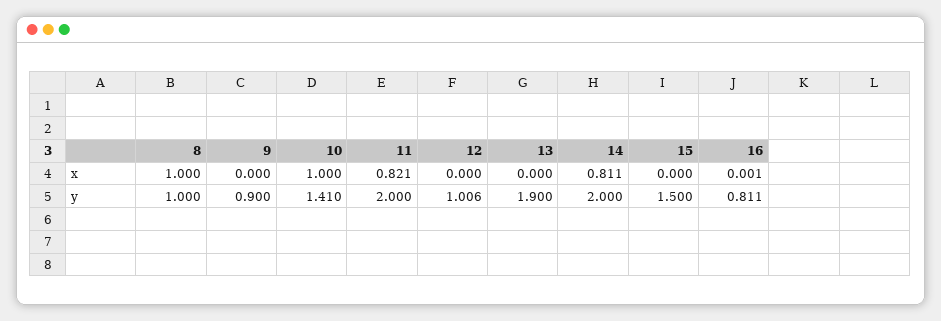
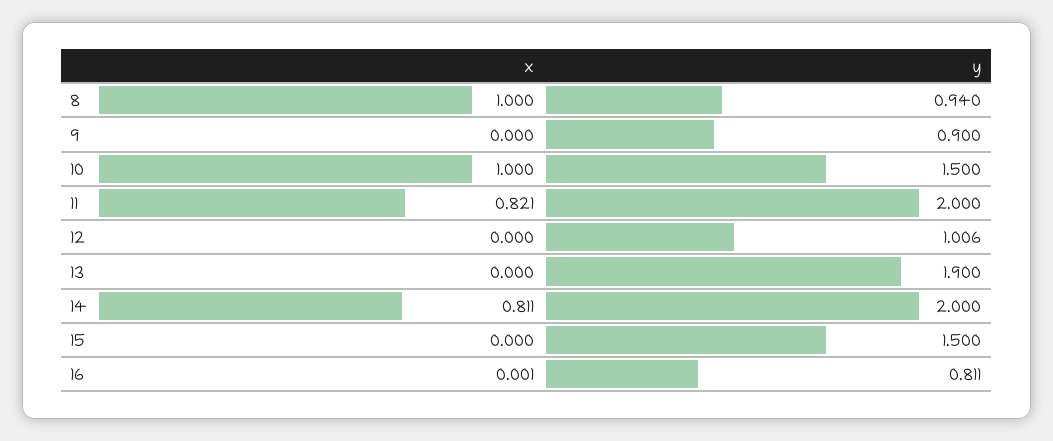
8, y: 1 -> 0.94
10, y: 1.41 -> 1.5

